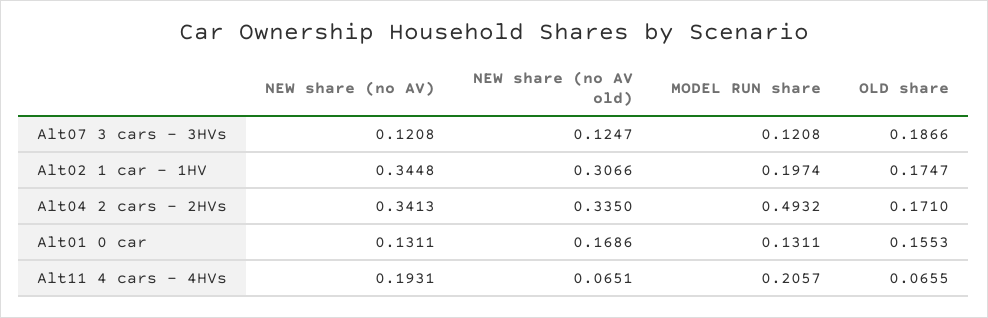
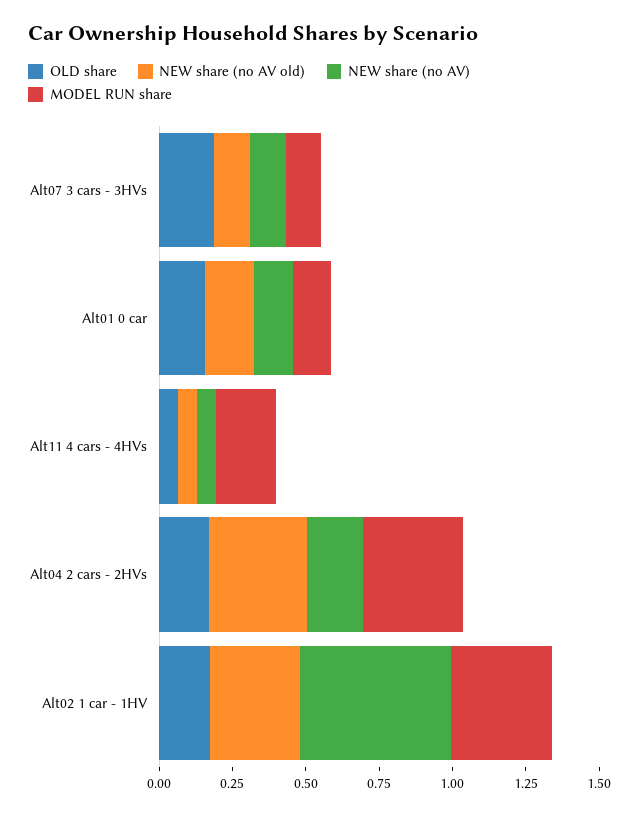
NEW share (no AV), Alt02 1 car - 1HV: 0.3448 -> 0.5
MODEL RUN share, Alt02 1 car - 1HV: 0.1974 -> 0.35
NEW share (no AV), Alt04 2 cars - 2HVs: 0.3413 -> 0.2
MODEL RUN share, Alt04 2 cars - 2HVs: 0.4932 -> 0.35
NEW share (no AV), Alt11 4 cars - 4HVs: 0.1931 -> 0.05

